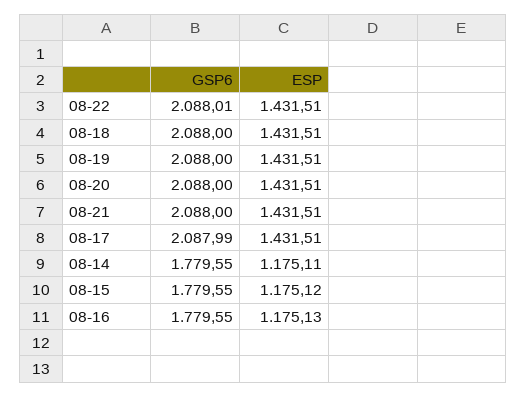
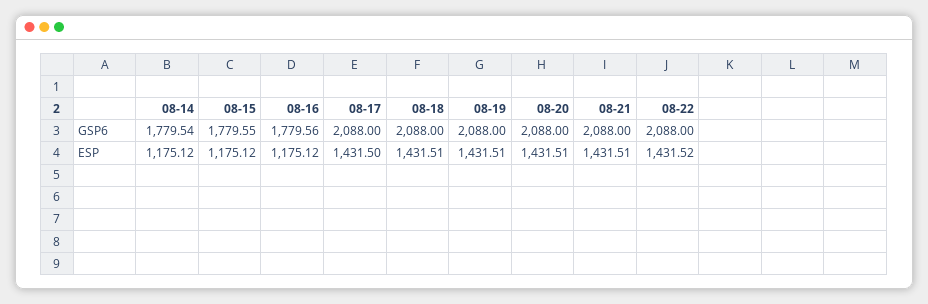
GSP6, 08-22: 2088.01 -> 2088
ESP, 08-22: 1431.51 -> 1431.52
GSP6, 08-17: 2087.99 -> 2088
ESP, 08-17: 1431.51 -> 1431.5
GSP6, 08-14: 1779.55 -> 1779.54
ESP, 08-14: 1175.11 -> 1175.12
GSP6, 08-16: 1779.55 -> 1779.56
ESP, 08-16: 1175.13 -> 1175.12

